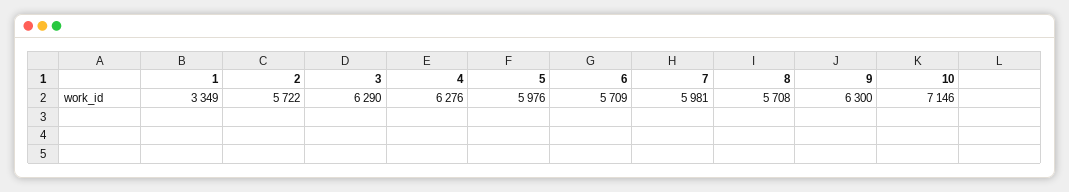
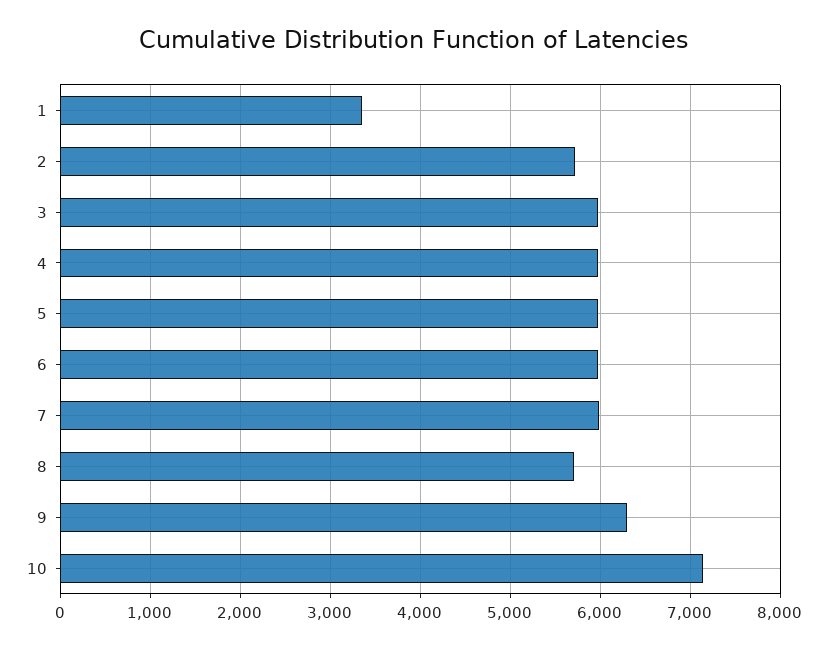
3: 6290 -> 6000
4: 6276 -> 6000
6: 5709 -> 6000

